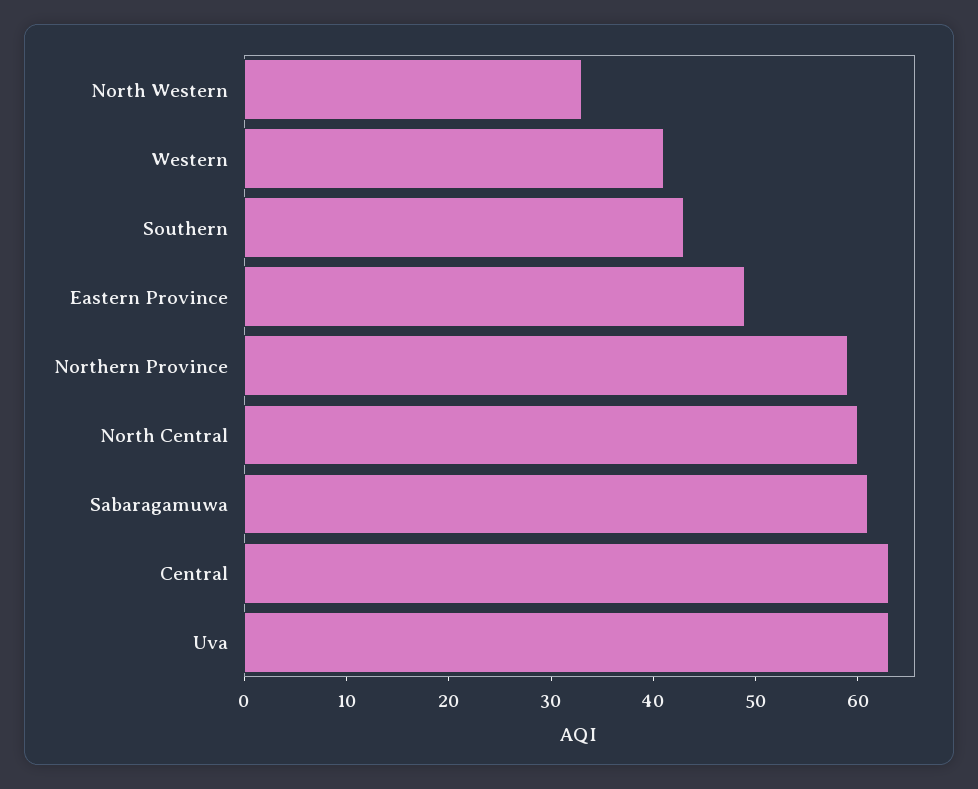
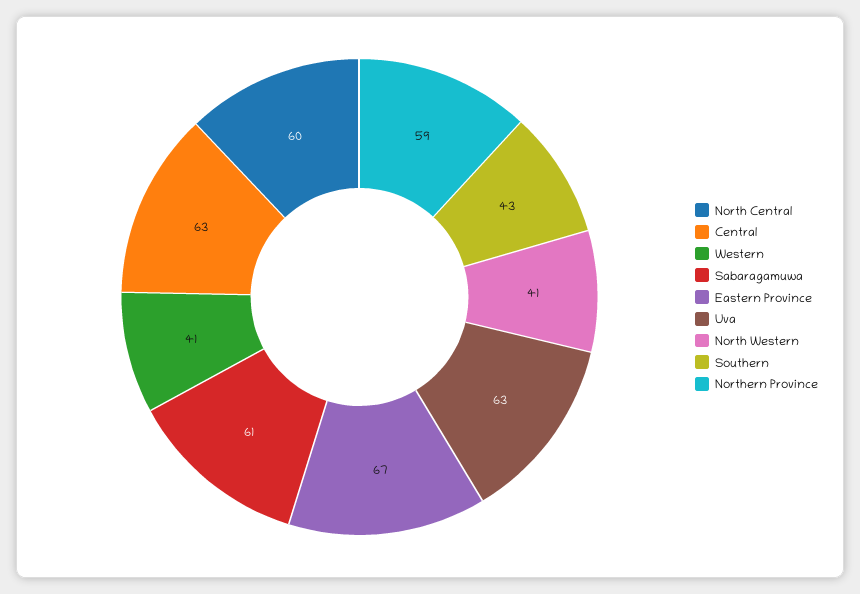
North Western: 33 -> 41
Eastern Province: 49 -> 67

